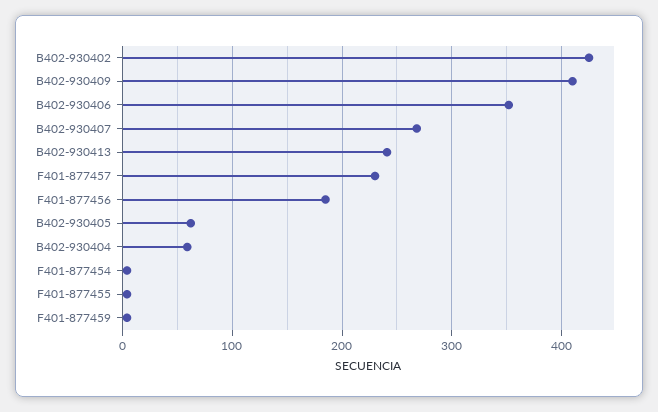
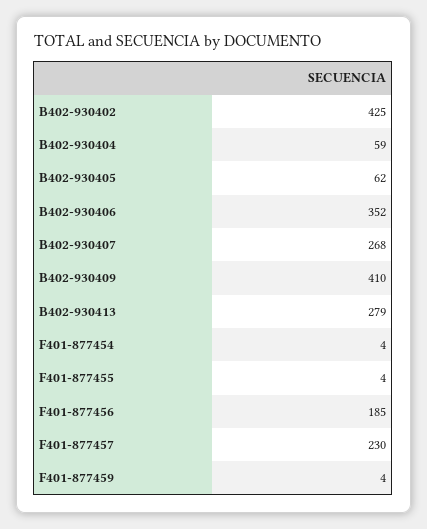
B402-930413: 240 -> 279

